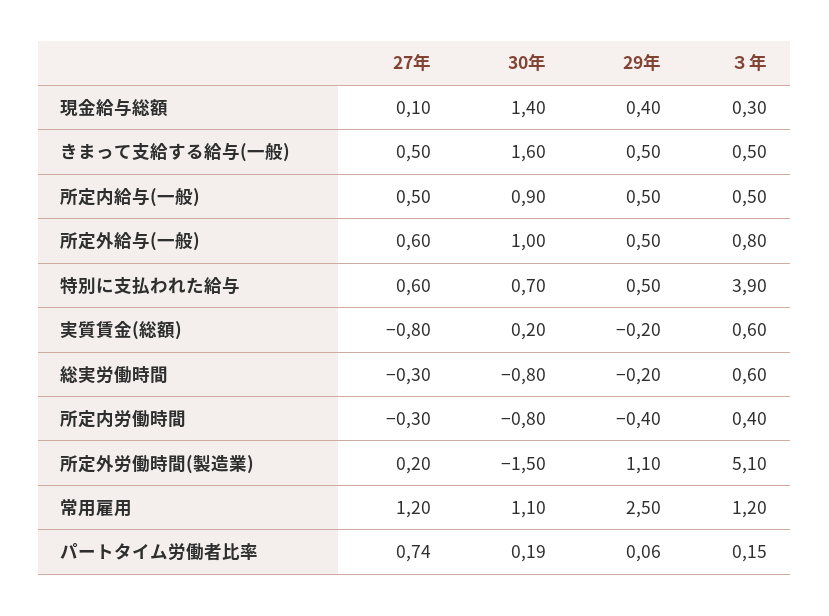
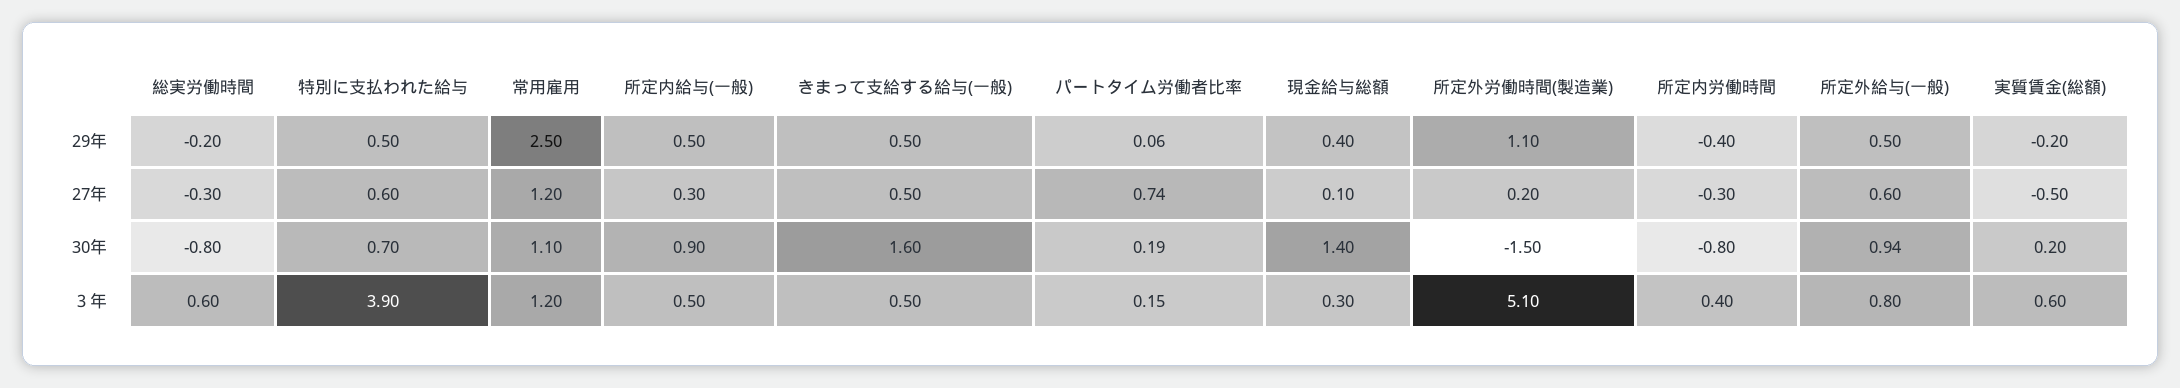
27年, 所定内給与(一般): 0.5 -> 0.3
30年, 所定外給与(一般): 1 -> 0.94
27年, 実質賃金(総額): -0.8 -> -0.5

